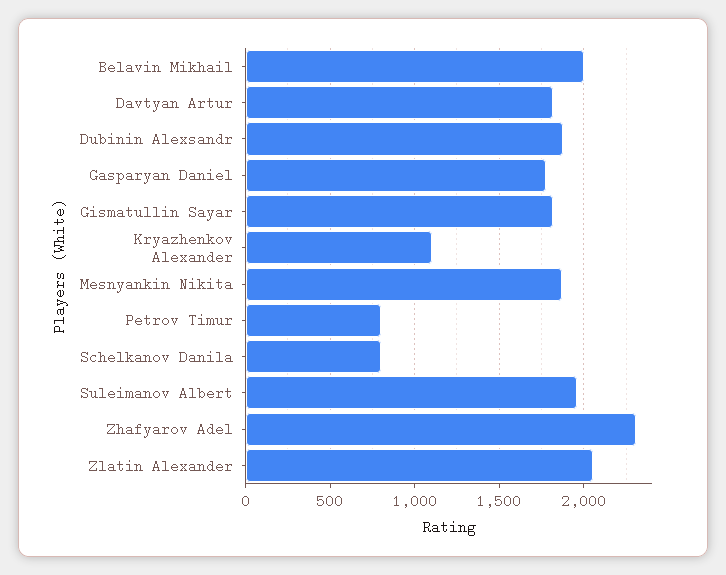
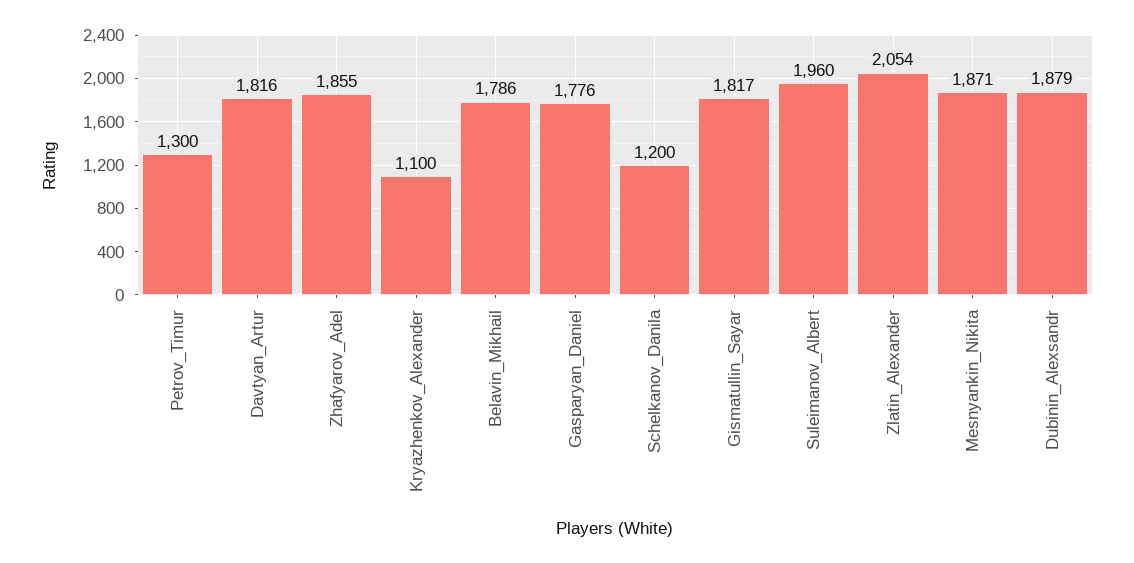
Belavin Mikhail: 2000 -> 1786
Petrov Timur: 800 -> 1300
Schelkanov Danila: 800 -> 1200
Zhafyarov Adel: 2300 -> 1855

